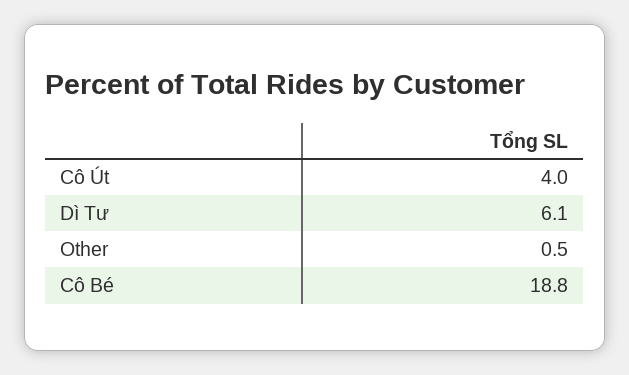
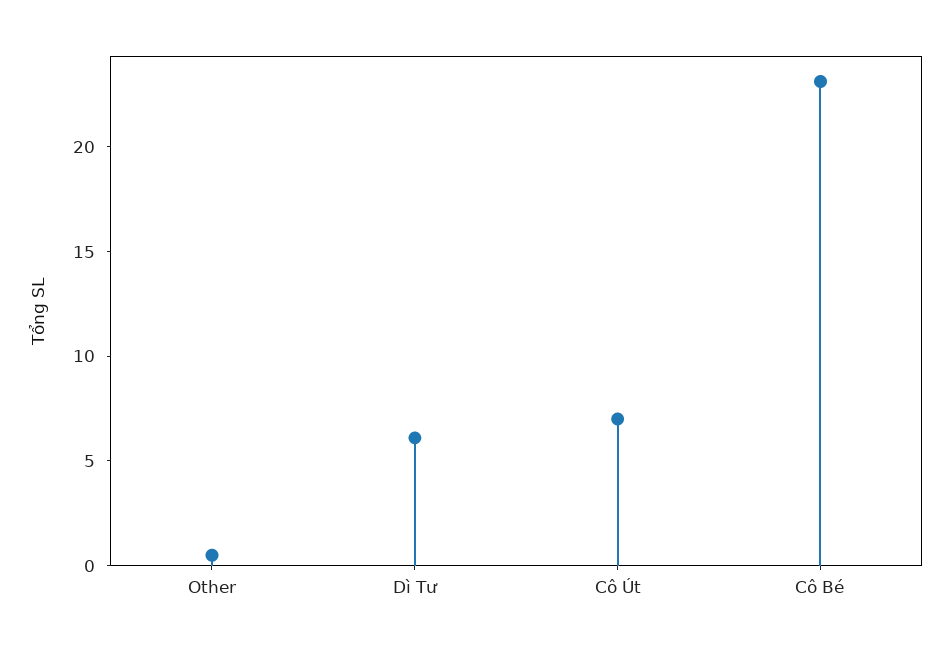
Cô Út: 4 -> 7
Cô Bé: 18.8 -> 23

